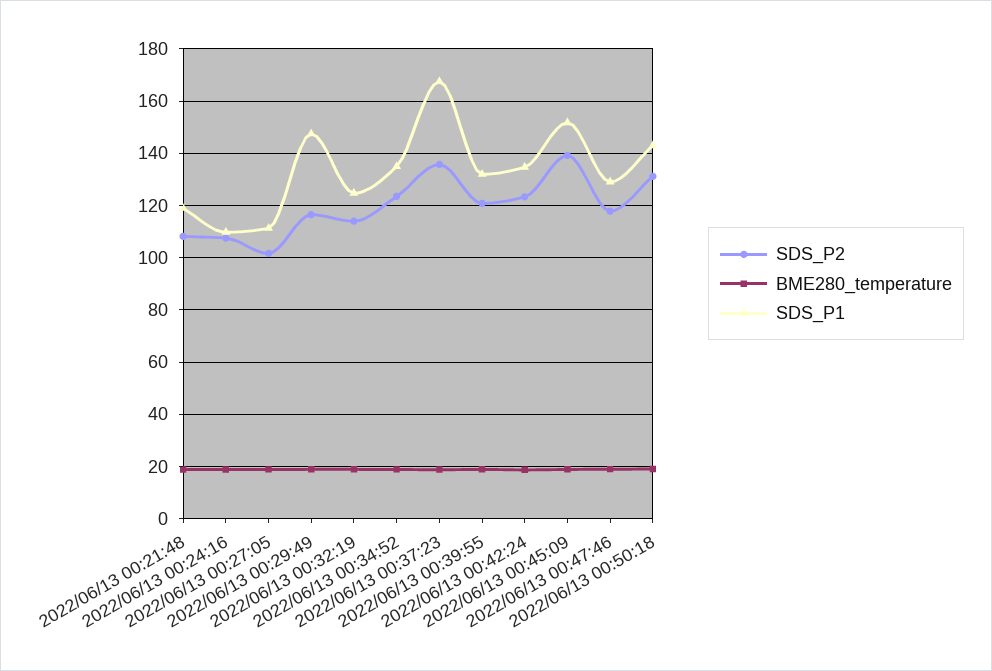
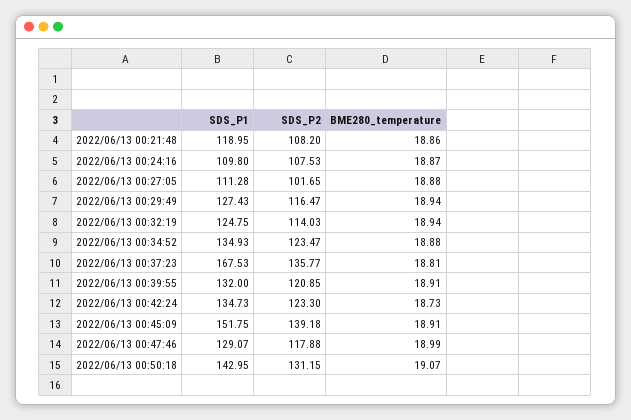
SDS_P1, 2022/06/13 00:29:49: 147.5 -> 127.43

